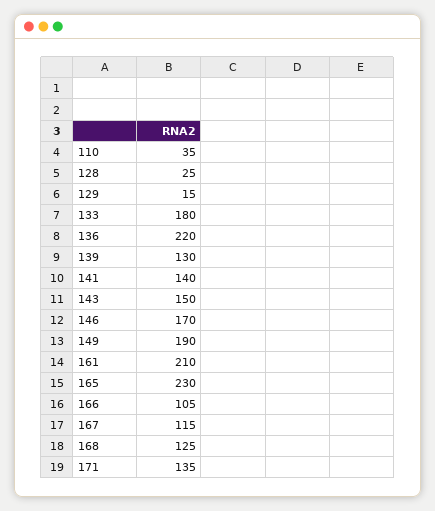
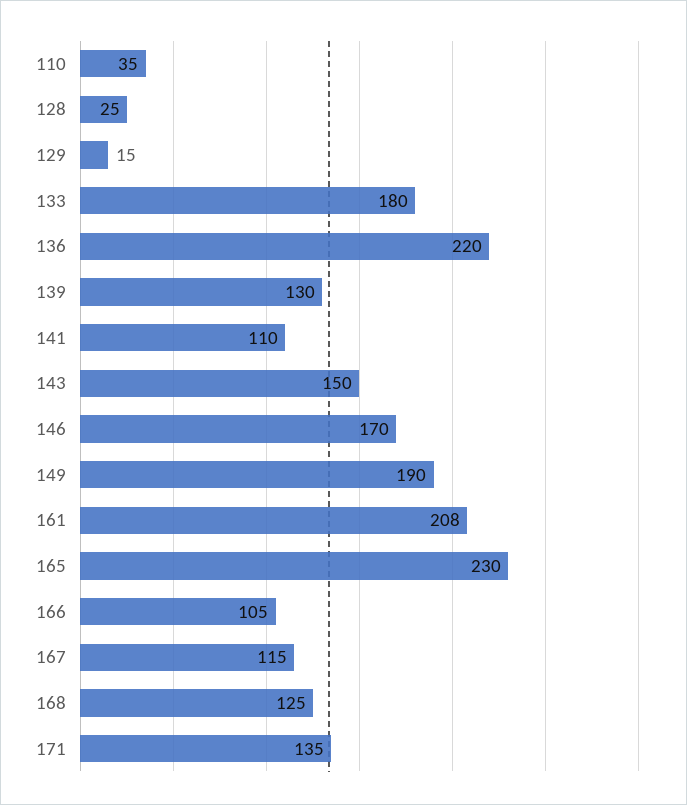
141: 140 -> 110
161: 210 -> 208

